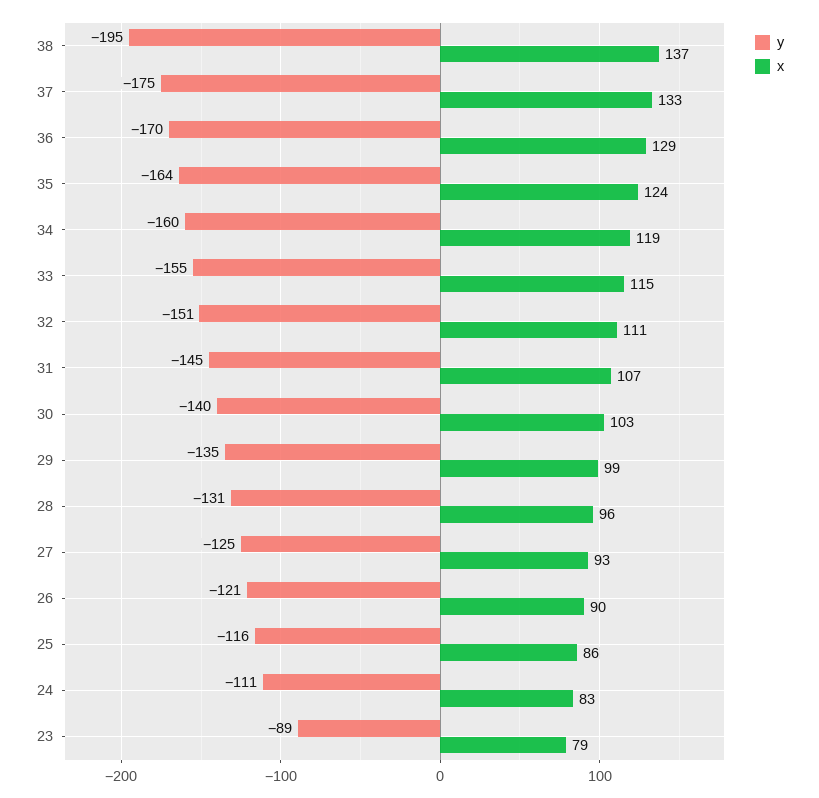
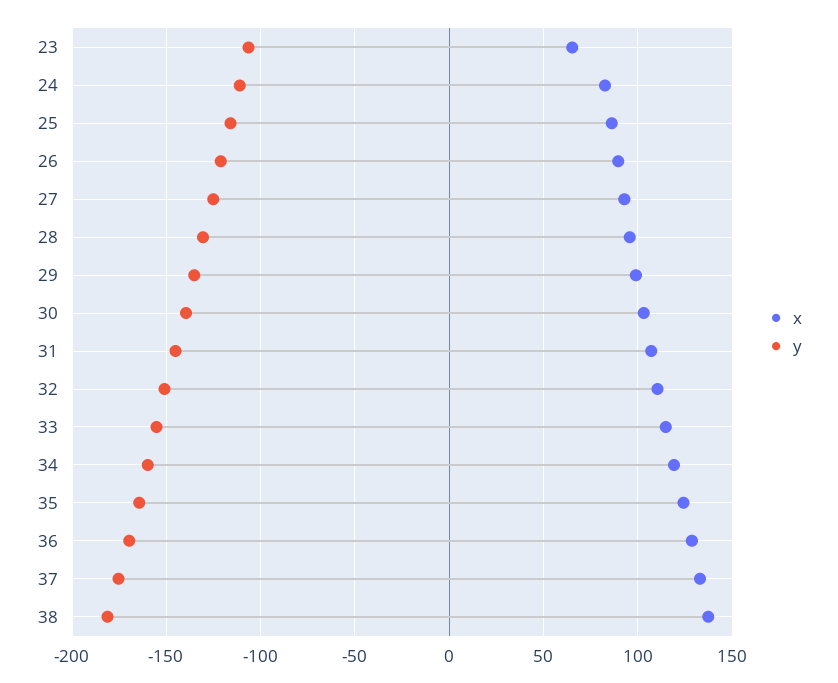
y, 38: -195 -> -180
y, 23: -89 -> -105
x, 23: 79 -> 65

